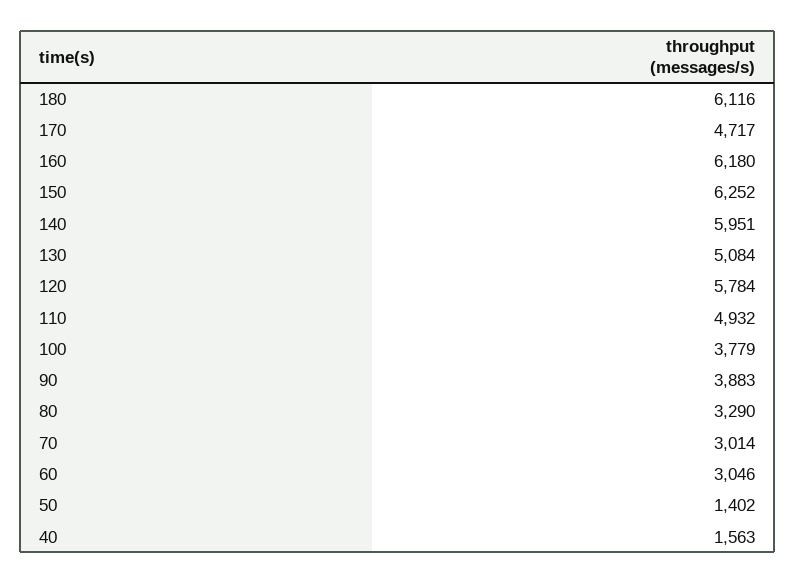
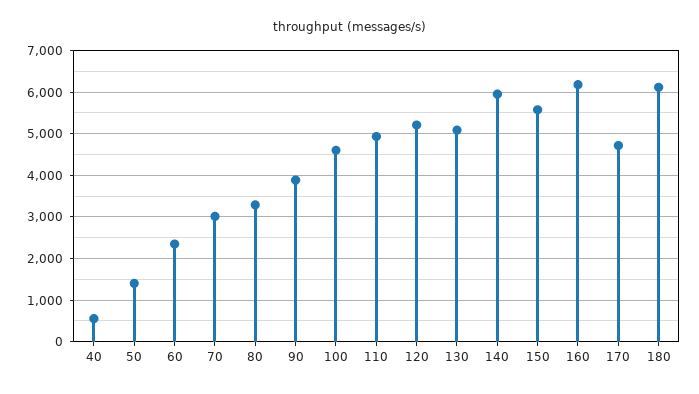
150: 6252 -> 5600
120: 5784 -> 5200
100: 3779 -> 4600
60: 3046 -> 2400
40: 1563 -> 600

